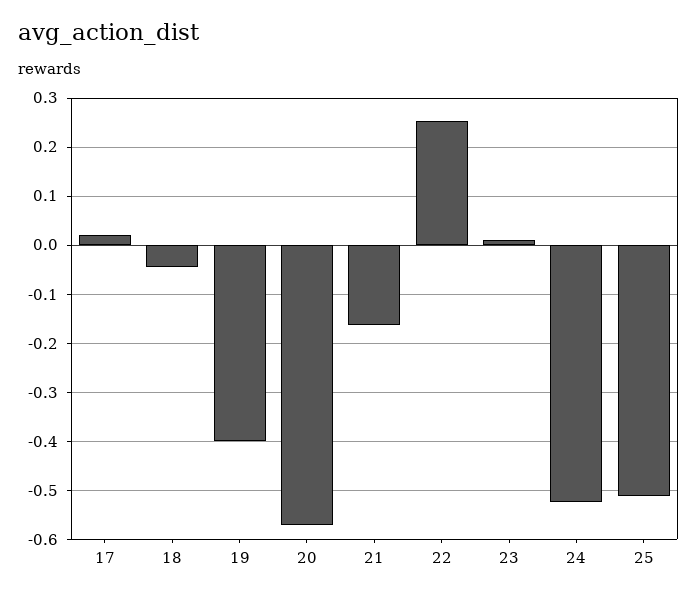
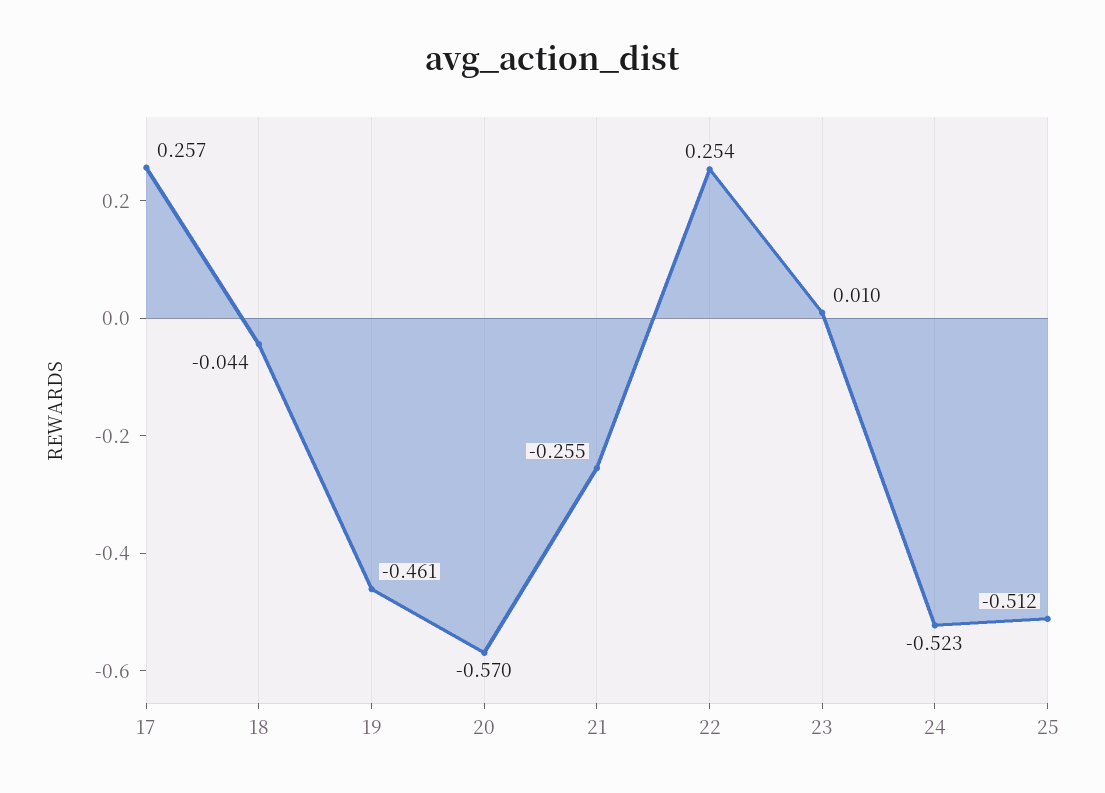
17: 0.02 -> 0.257
19: -0.4 -> -0.461
21: -0.16 -> -0.255

